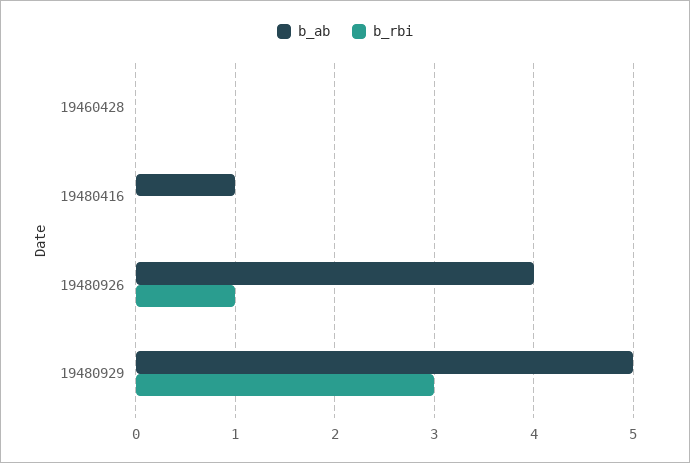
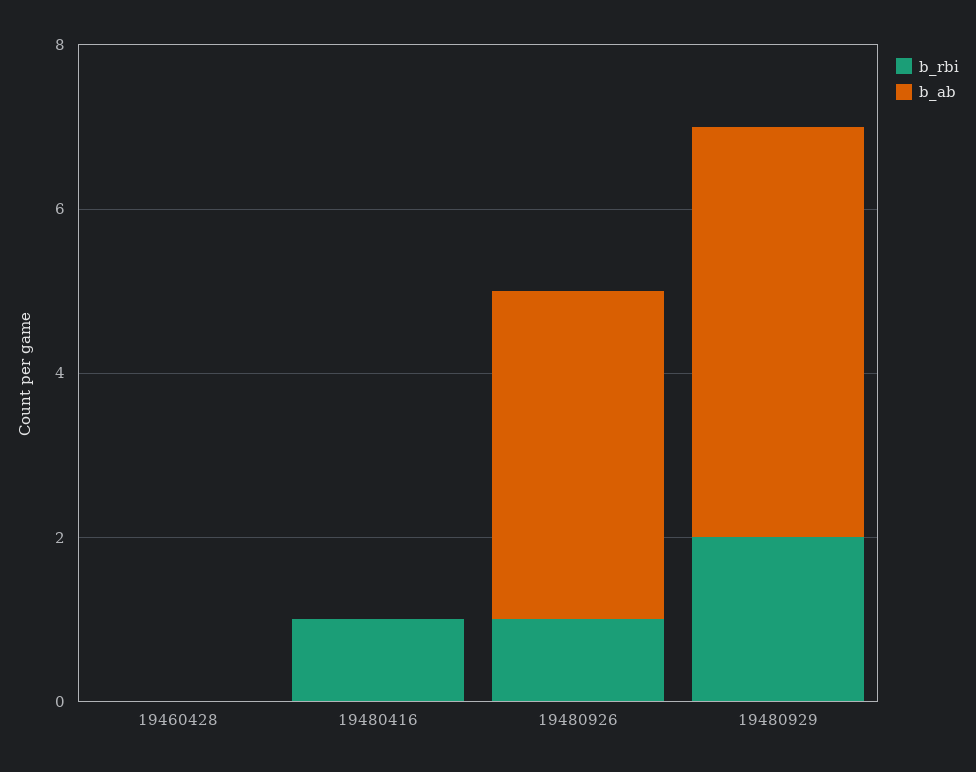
b_ab, 19480416: 1 -> 0
b_rbi, 19480416: 0 -> 1
b_rbi, 19480929: 3 -> 2

